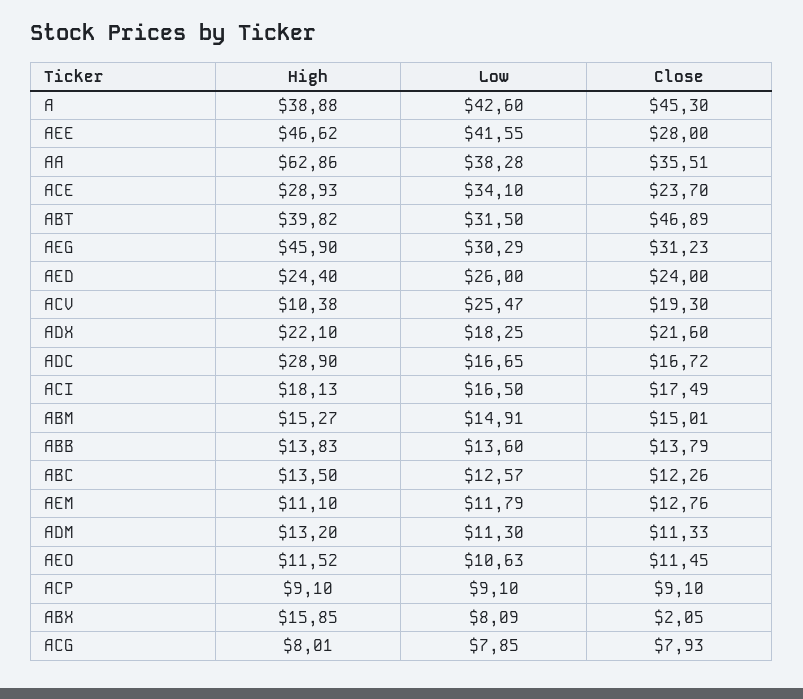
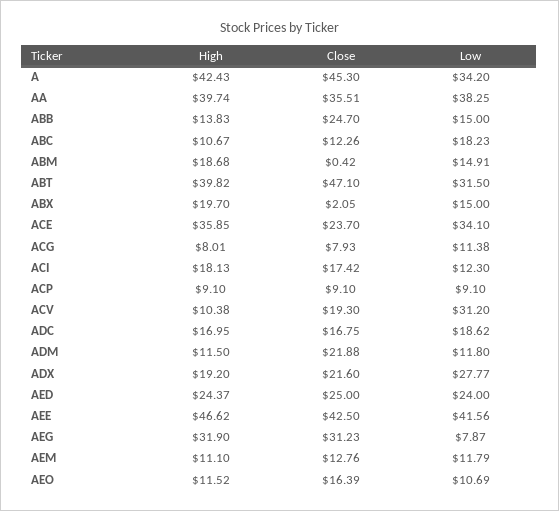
High, A: 38.88 -> 42.43
Low, A: 42.6 -> 34.2
Low, AEE: 41.55 -> 41.56
Close, AEE: 28 -> 42.5
High, AA: 62.86 -> 39.74
Low, AA: 38.28 -> 38.25
High, ACE: 28.93 -> 35.85
Close, ABT: 46.89 -> 47.1
High, AEG: 45.9 -> 31.9
Low, AEG: 30.29 -> 7.87
High, AED: 24.4 -> 24.37
Low, AED: 26 -> 24
Close, AED: 24 -> 25
Low, ACV: 25.47 -> 31.2
High, ADX: 22.1 -> 19.2
Low, ADX: 18.25 -> 27.77
High, ADC: 28.9 -> 16.95
Low, ADC: 16.65 -> 18.62
Close, ADC: 16.72 -> 16.75
Low, ACI: 16.5 -> 12.3
Close, ACI: 17.49 -> 17.42
High, ABM: 15.27 -> 18.68
Close, ABM: 15.01 -> 0.42
Low, ABB: 13.6 -> 15
Close, ABB: 13.79 -> 24.7
High, ABC: 13.5 -> 10.67
Low, ABC: 12.57 -> 18.23
High, ADM: 13.2 -> 11.5
Low, ADM: 11.3 -> 11.8
Close, ADM: 11.33 -> 21.88
Low, AEO: 10.63 -> 10.69
Close, AEO: 11.45 -> 16.39
High, ABX: 15.85 -> 19.7
Low, ABX: 8.09 -> 15
Low, ACG: 7.85 -> 11.38

